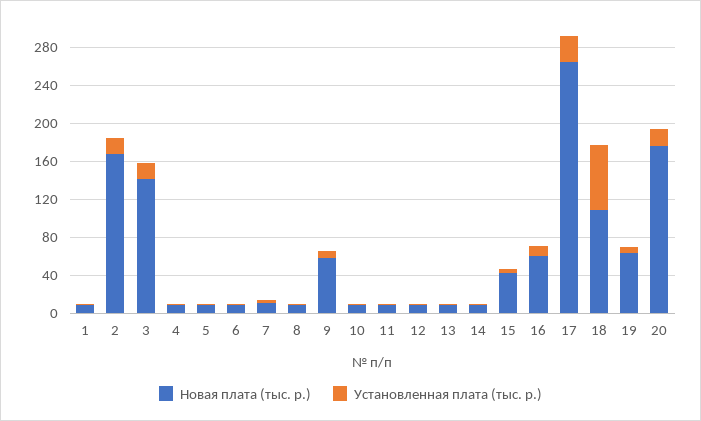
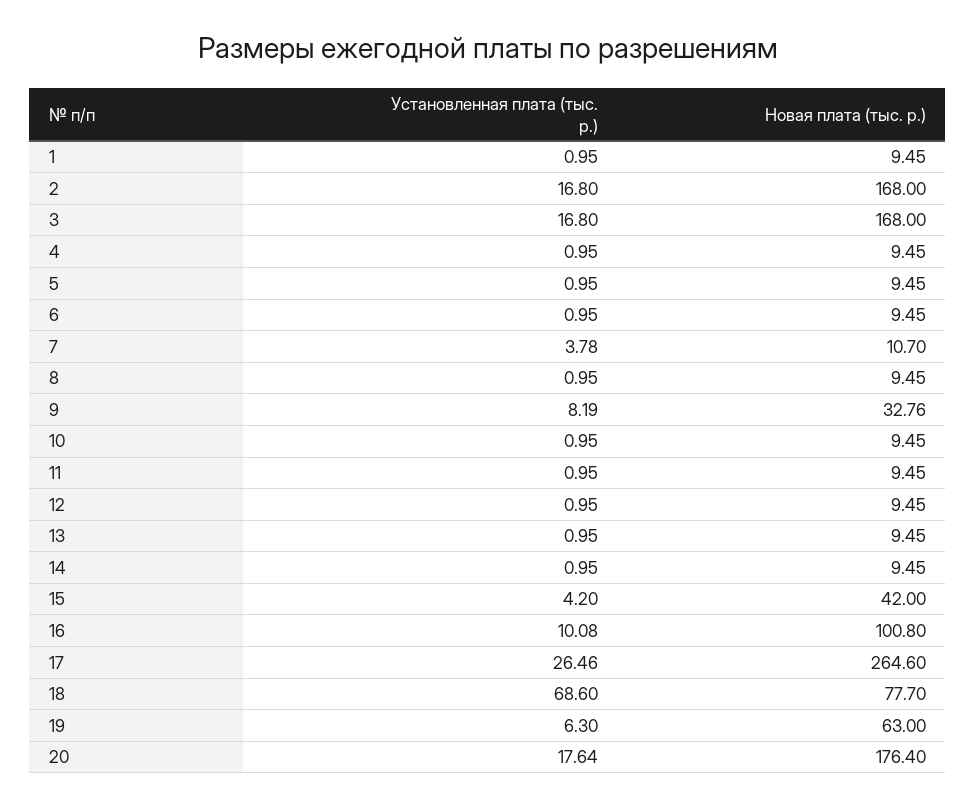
Новая плата (тыс. р.), 3: 140 -> 168
Новая плата (тыс. р.), 9: 60 -> 32.76
Новая плата (тыс. р.), 16: 60 -> 100.8
Новая плата (тыс. р.), 18: 110 -> 77.7

